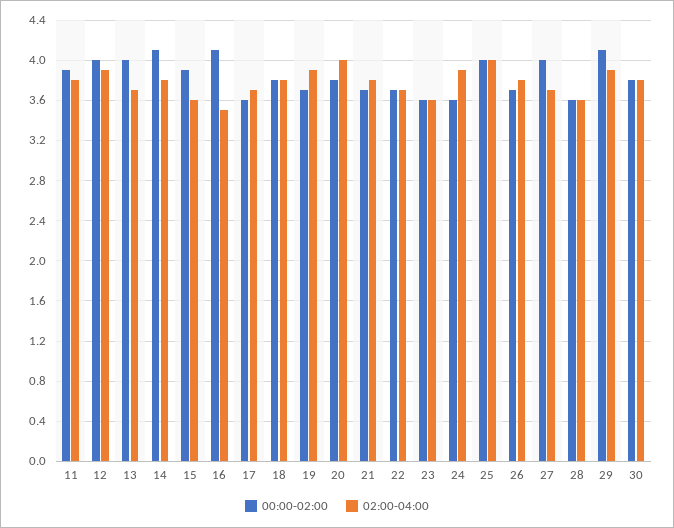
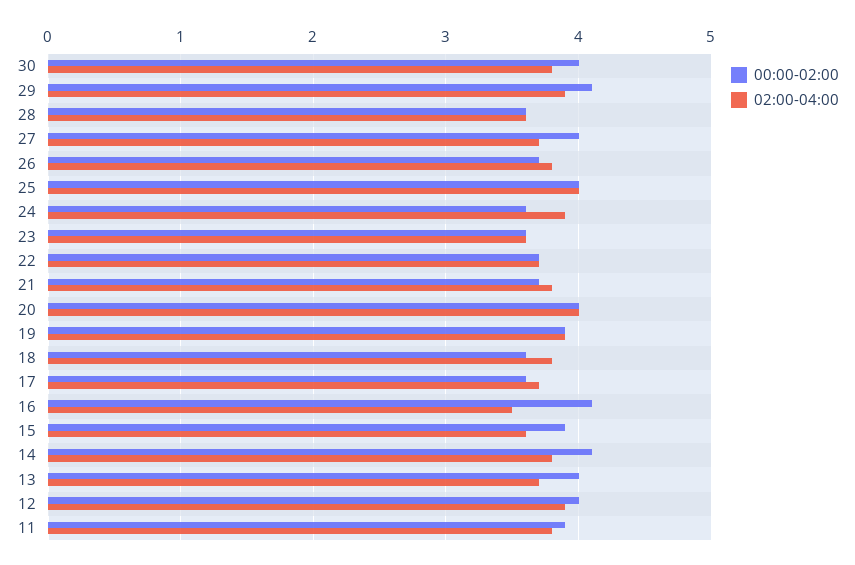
00:00-02:00, 18: 3.8 -> 3.6
00:00-02:00, 19: 3.7 -> 3.9
00:00-02:00, 20: 3.8 -> 4
00:00-02:00, 30: 3.8 -> 4

